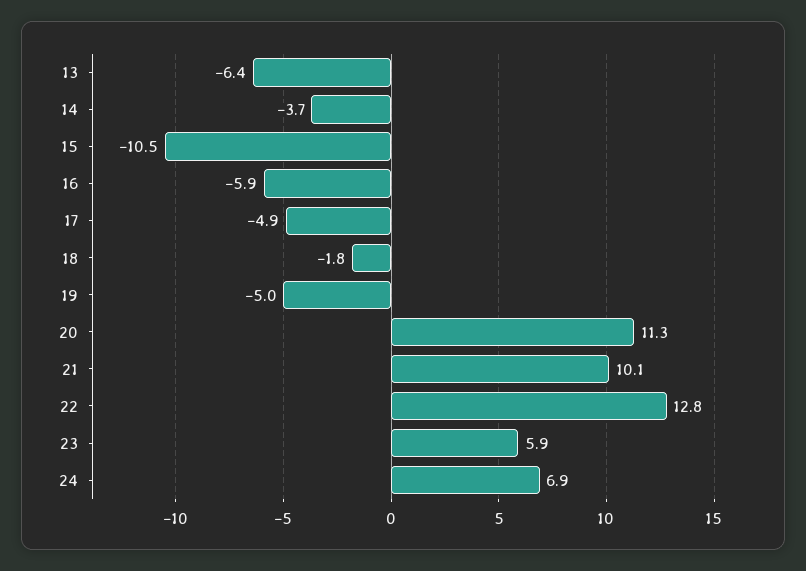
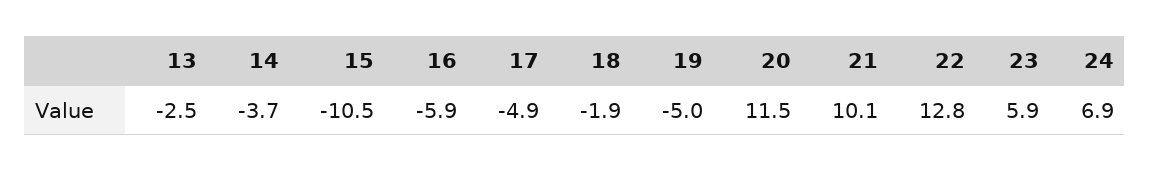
13: -6.4 -> -2.5
18: -1.8 -> -1.9
20: 11.3 -> 11.5

